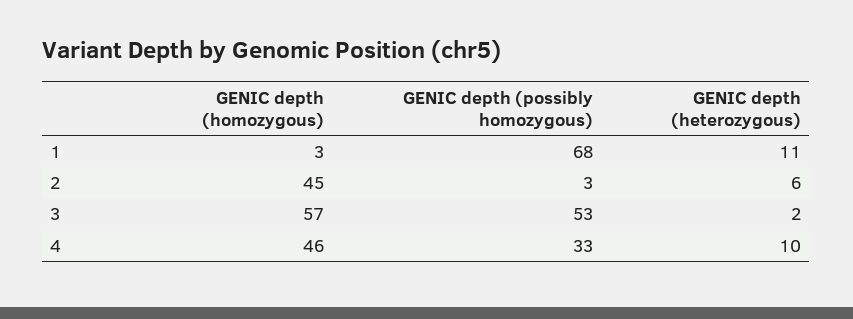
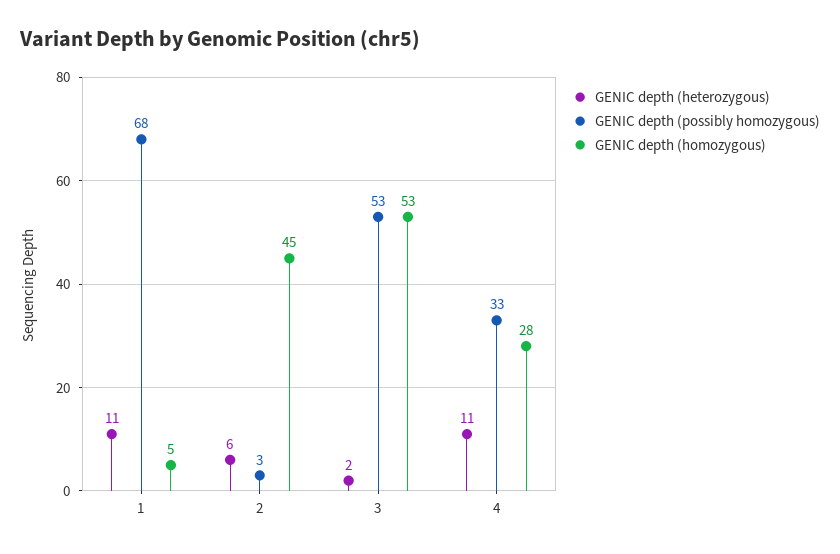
GENIC depth (homozygous), 1: 3 -> 5
GENIC depth (homozygous), 3: 57 -> 53
GENIC depth (homozygous), 4: 46 -> 28
GENIC depth (heterozygous), 4: 10 -> 11

